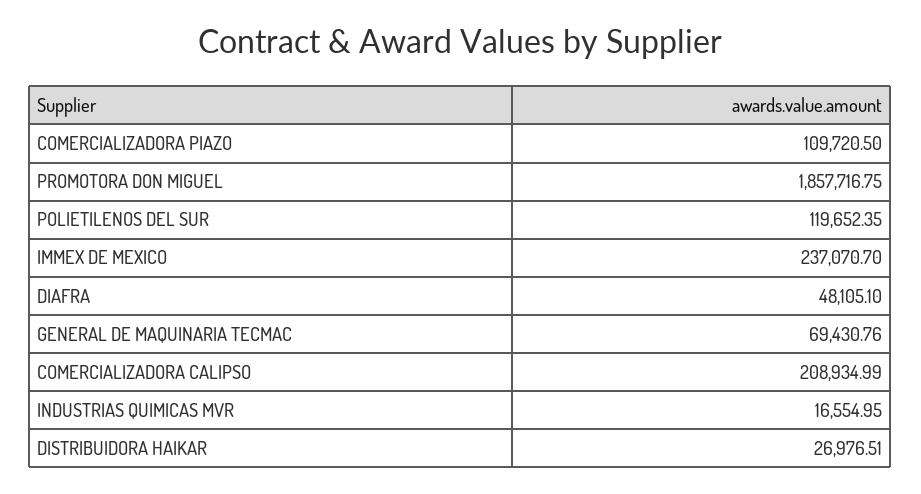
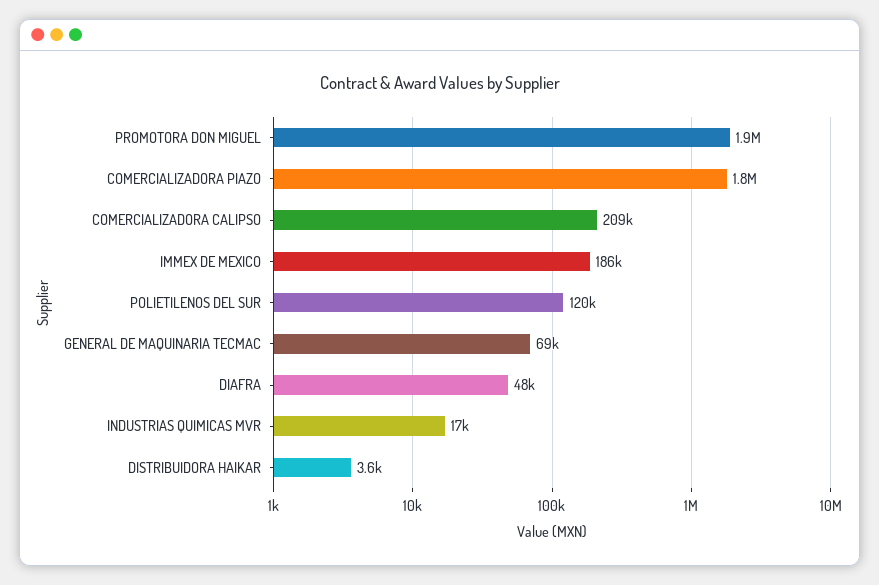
COMERCIALIZADORA PIAZO: 109720.5 -> 1800000
IMMEX DE MEXICO: 237070.7 -> 186000
DISTRIBUIDORA HAIKAR: 26976.51 -> 3600

